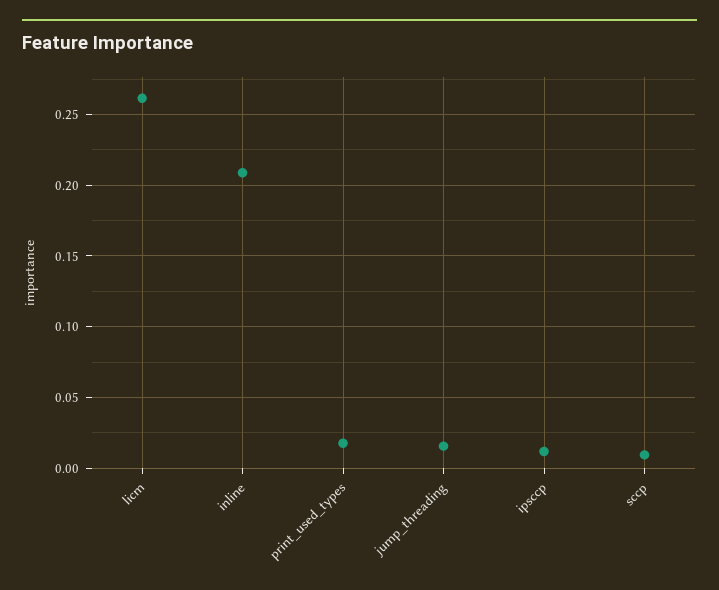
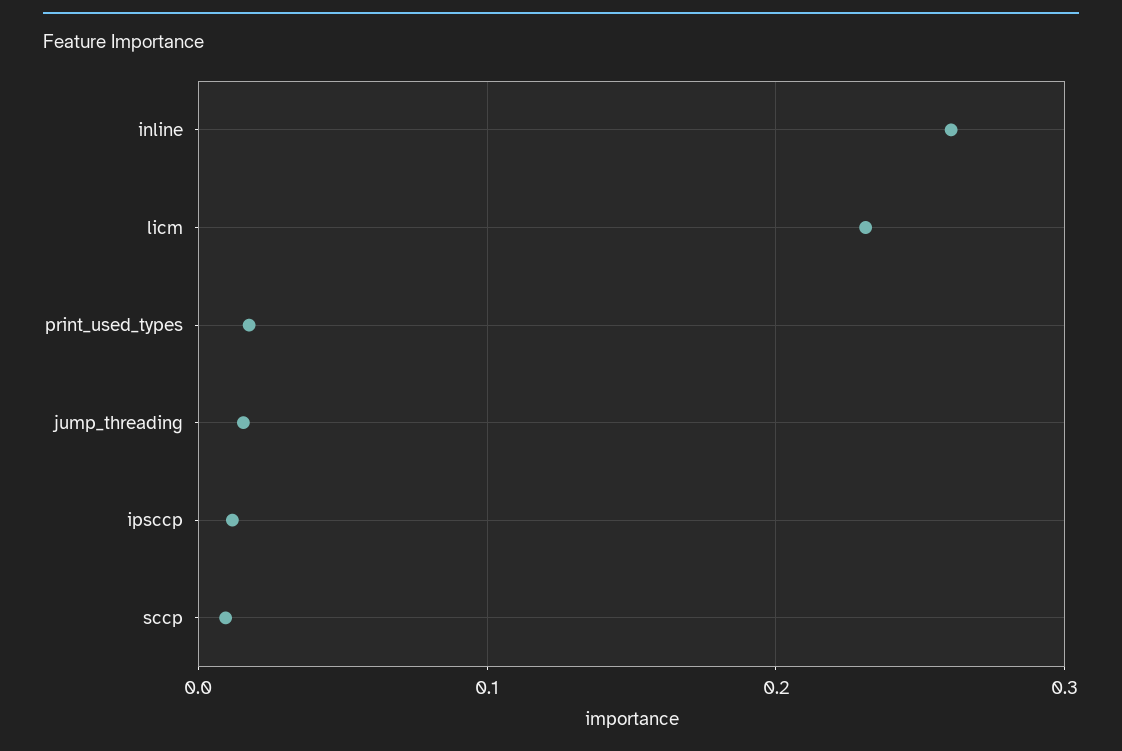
licm: 0.26 -> 0.23
inline: 0.21 -> 0.26

